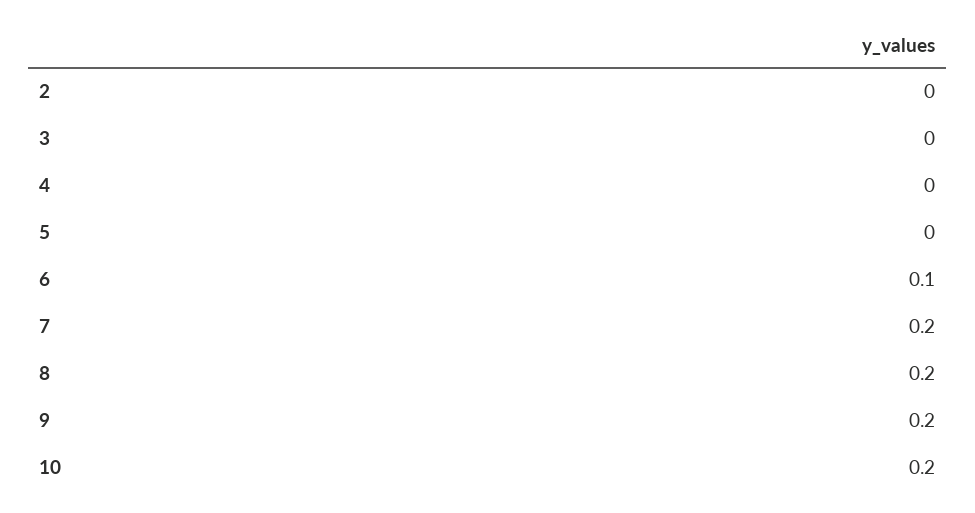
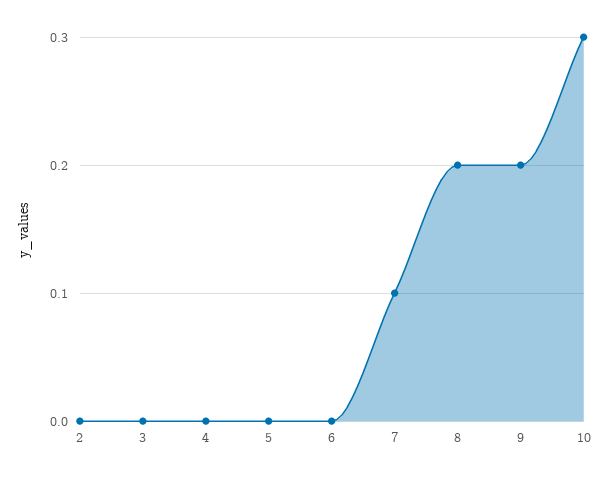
6: 0.1 -> 0
7: 0.2 -> 0.1
10: 0.2 -> 0.3

